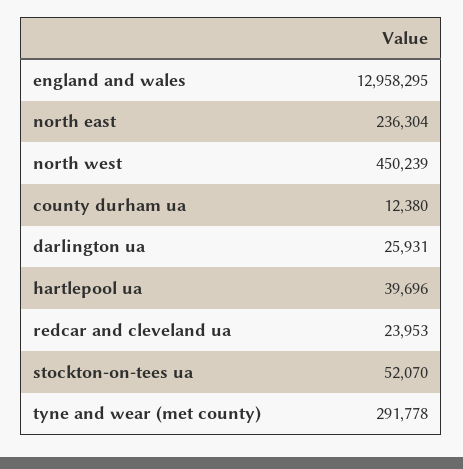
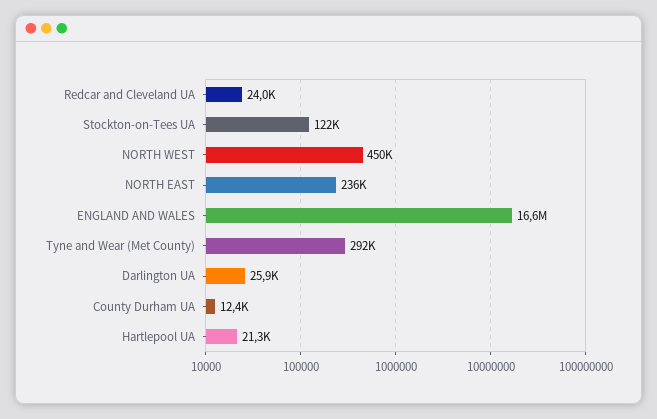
england and wales: 12958295 -> 16600000
hartlepool ua: 39696 -> 21300
stockton-on-tees ua: 52070 -> 122000

